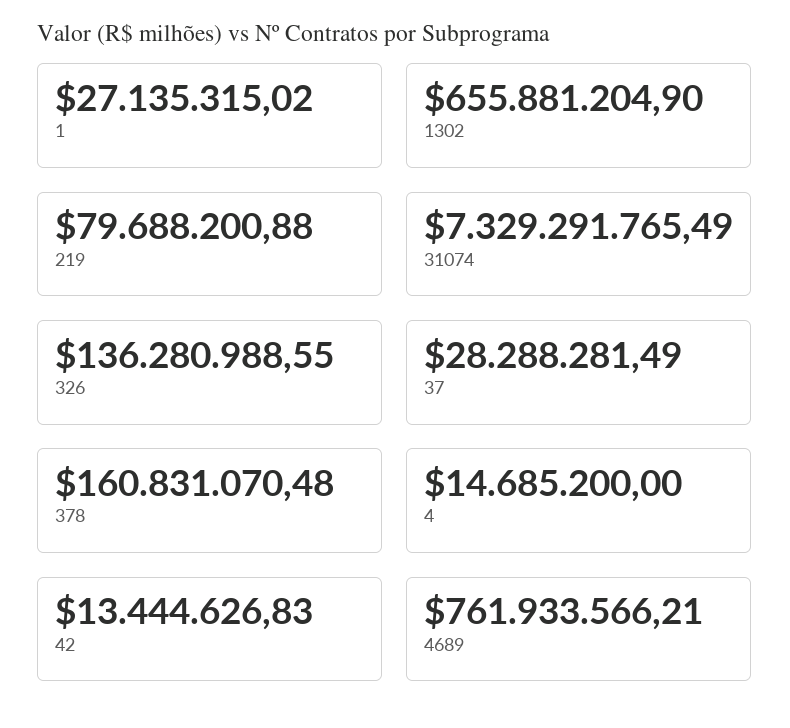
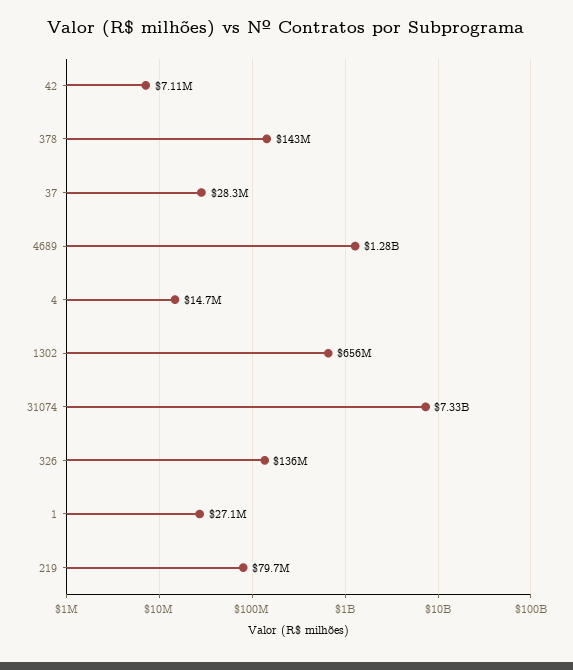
378: 160831070.48 -> 143000000
42: 13444626.83 -> 7110000
4689: 761933566.21 -> 1280000000

